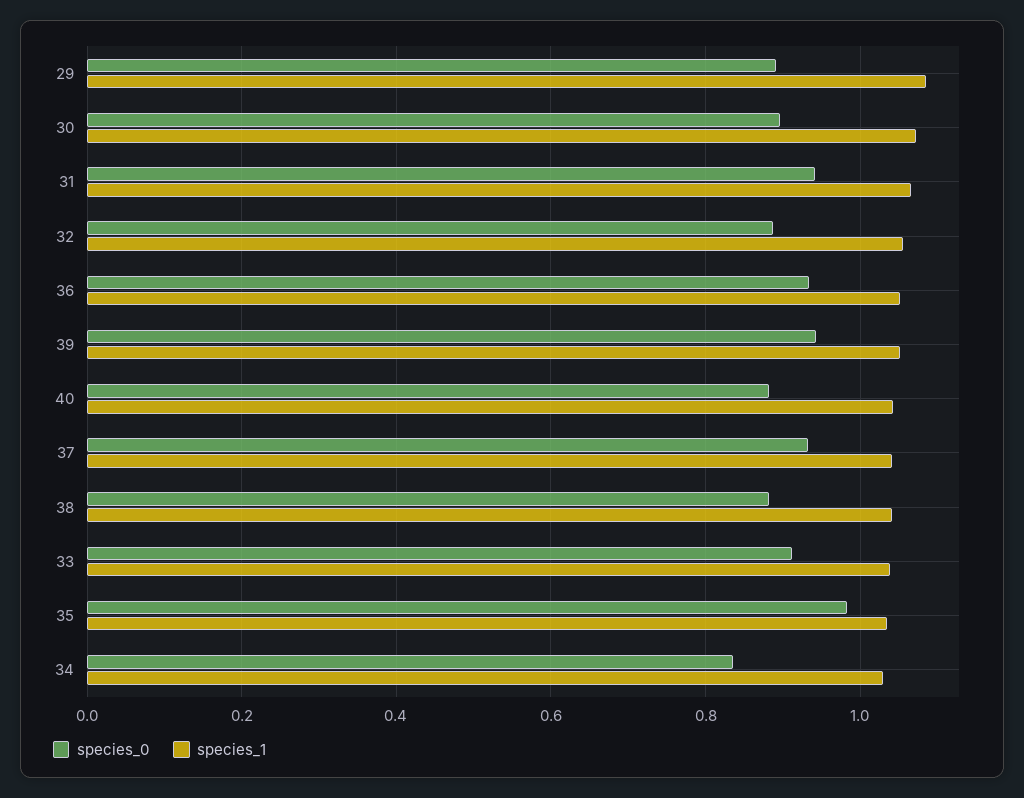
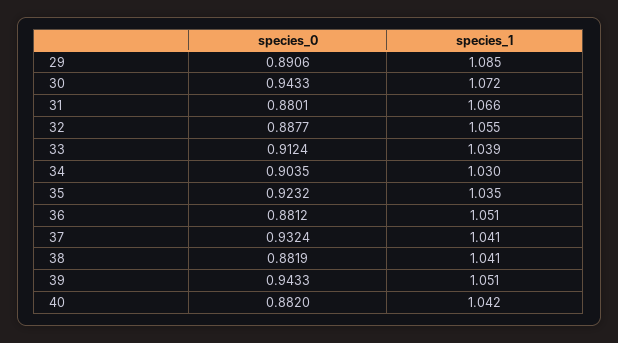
species_0, 30: 0.9 -> 0.9433
species_0, 31: 0.94 -> 0.8801
species_0, 36: 0.94 -> 0.8812
species_0, 35: 0.98 -> 0.9232
species_0, 34: 0.84 -> 0.9035

